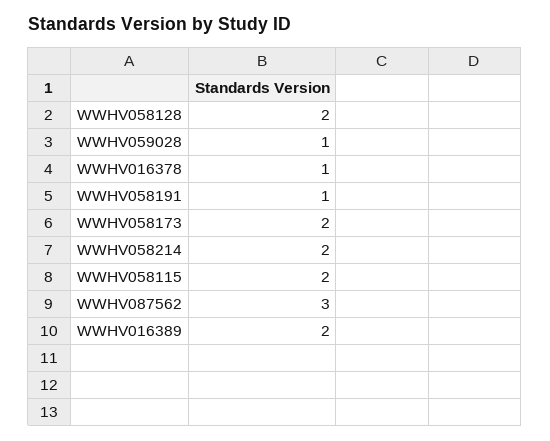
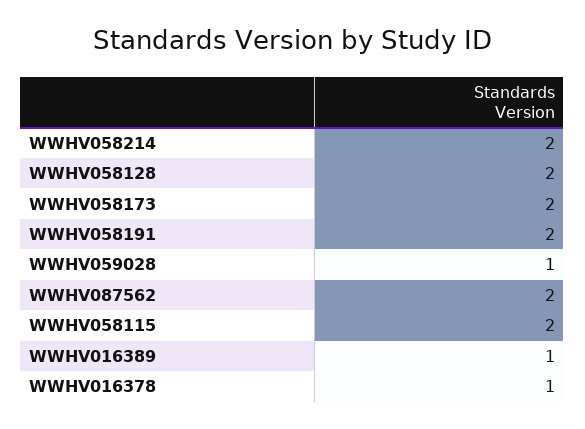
WWHV058191: 1 -> 2
WWHV087562: 3 -> 2
WWHV016389: 2 -> 1

